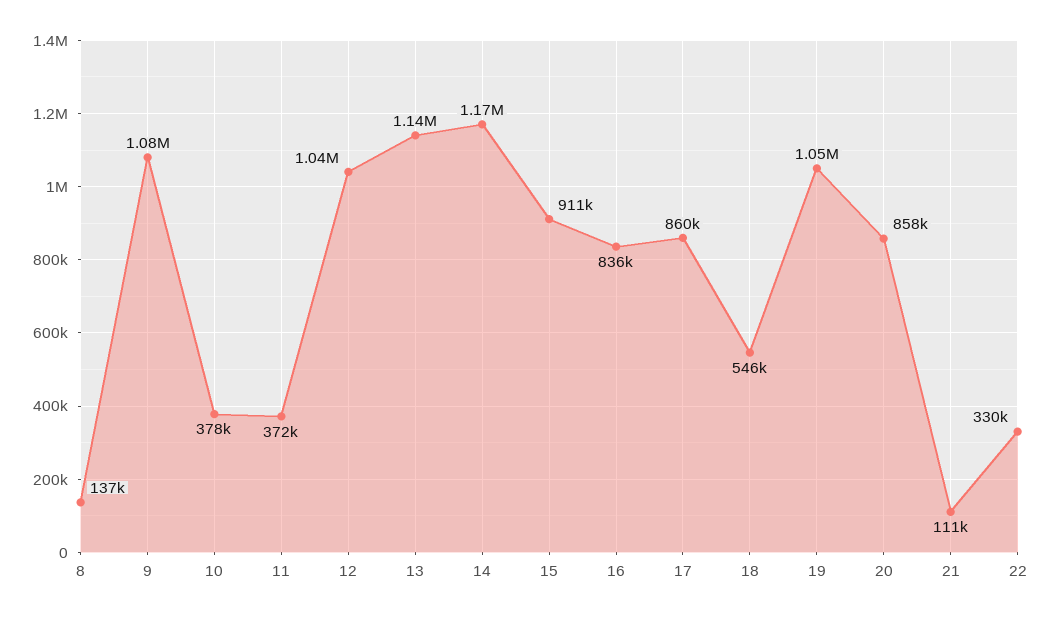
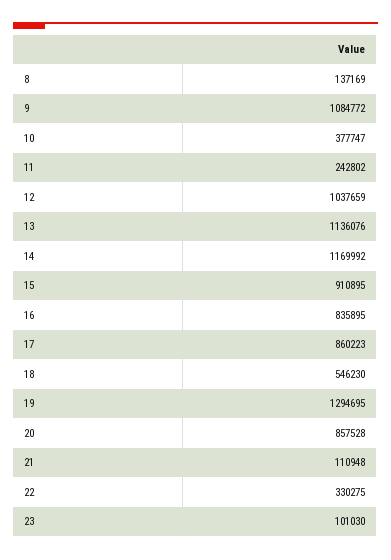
11: 372000 -> 242802
19: 1050000 -> 1294695
23: none -> 101030

